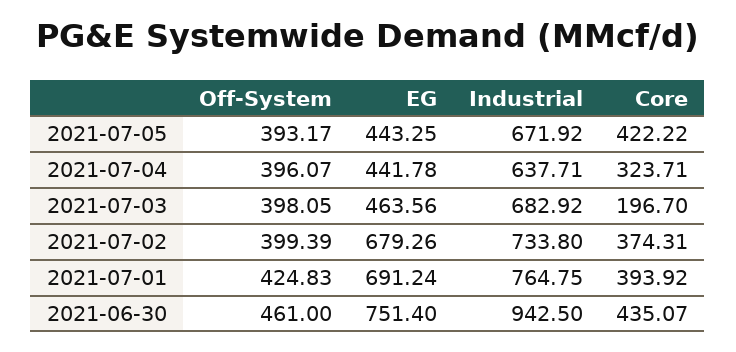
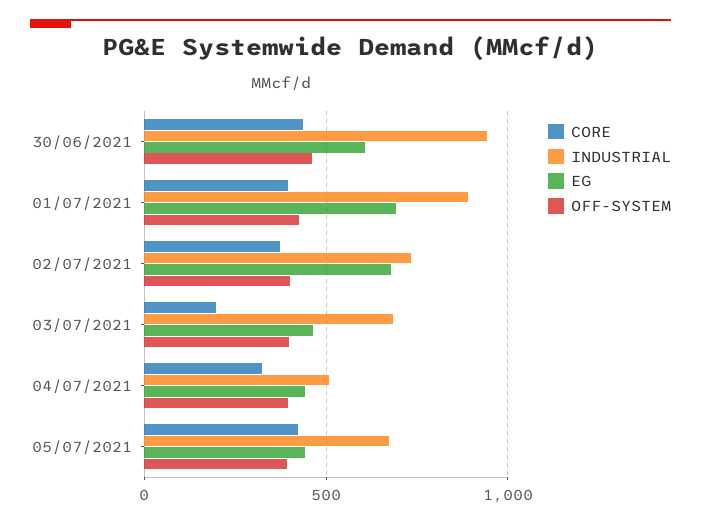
Industrial, 2021-07-04: 637.71 -> 500
Industrial, 2021-07-01: 764.75 -> 900
EG, 2021-06-30: 751.4 -> 600

